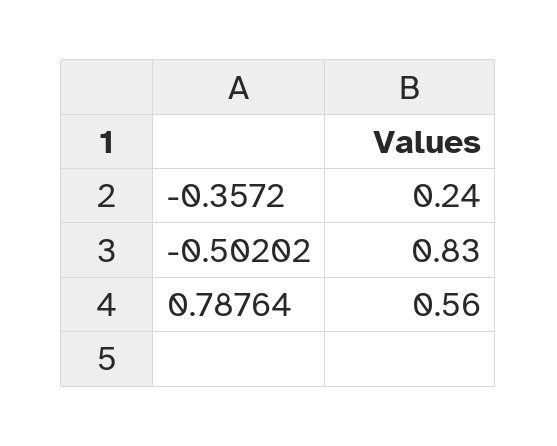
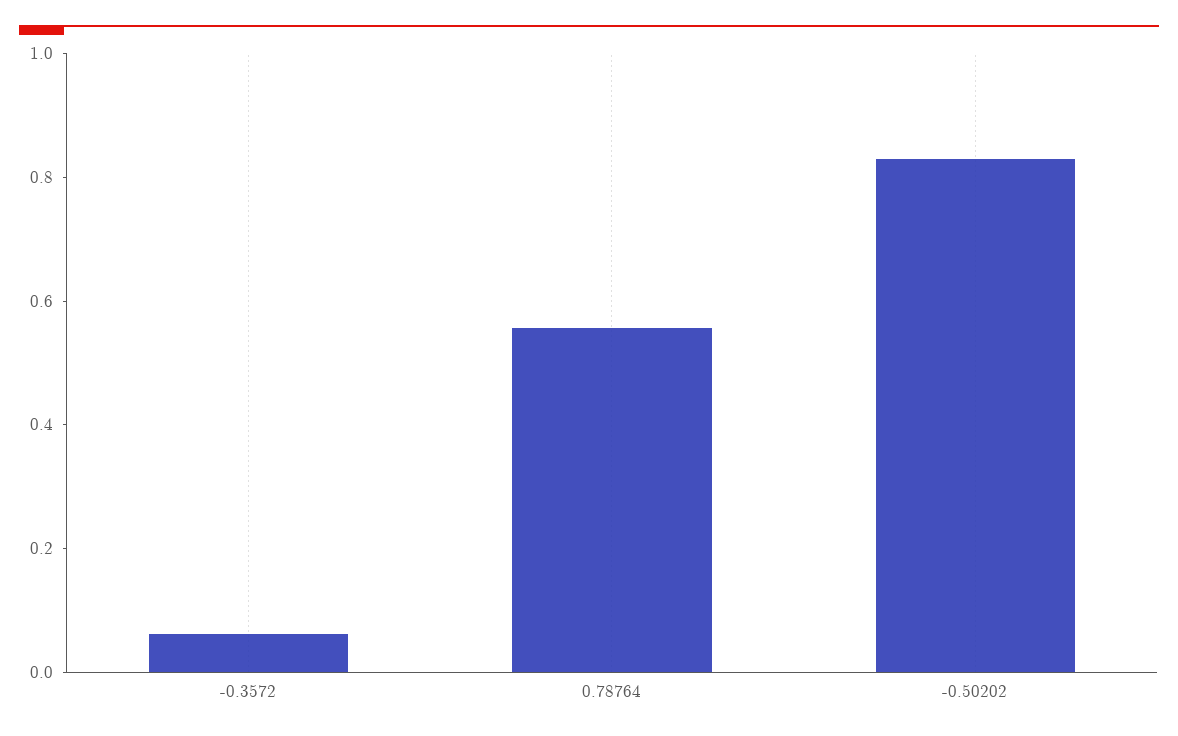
-0.3572: 0.24 -> 0.05

